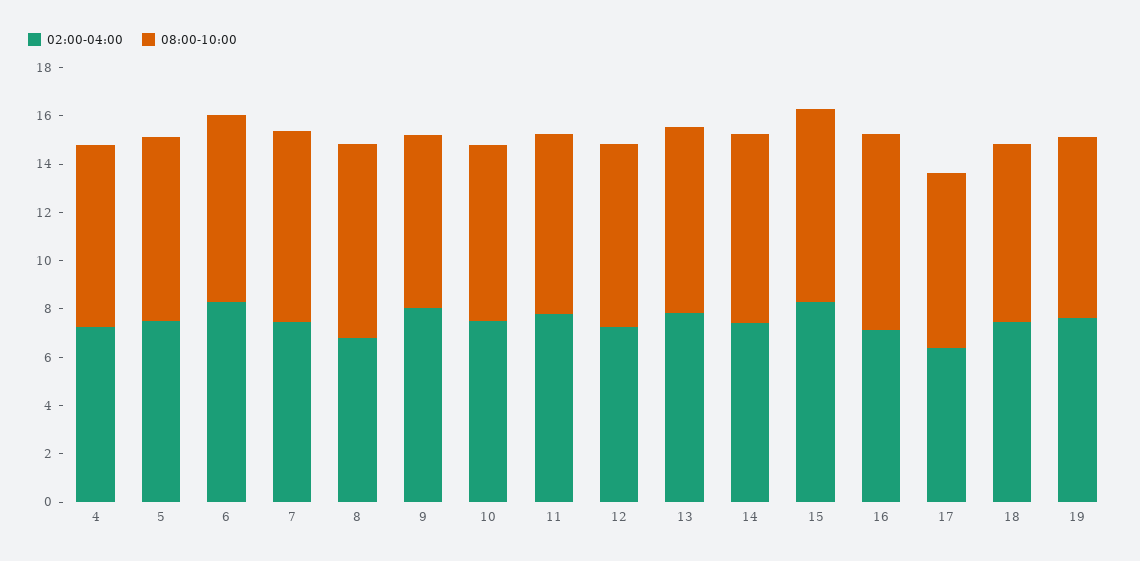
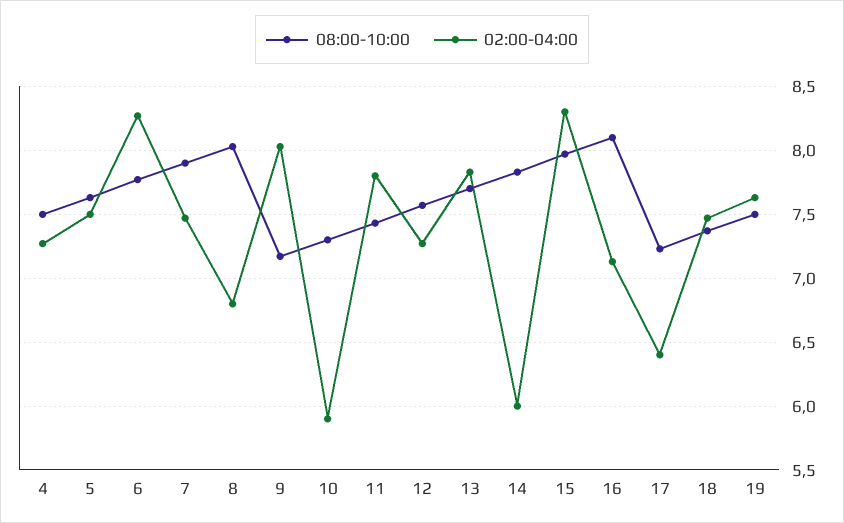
02:00-04:00, 10: 7.5 -> 5.9
02:00-04:00, 14: 7.5 -> 6

